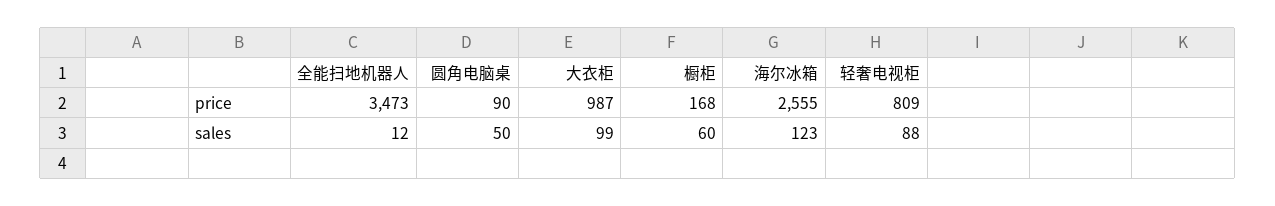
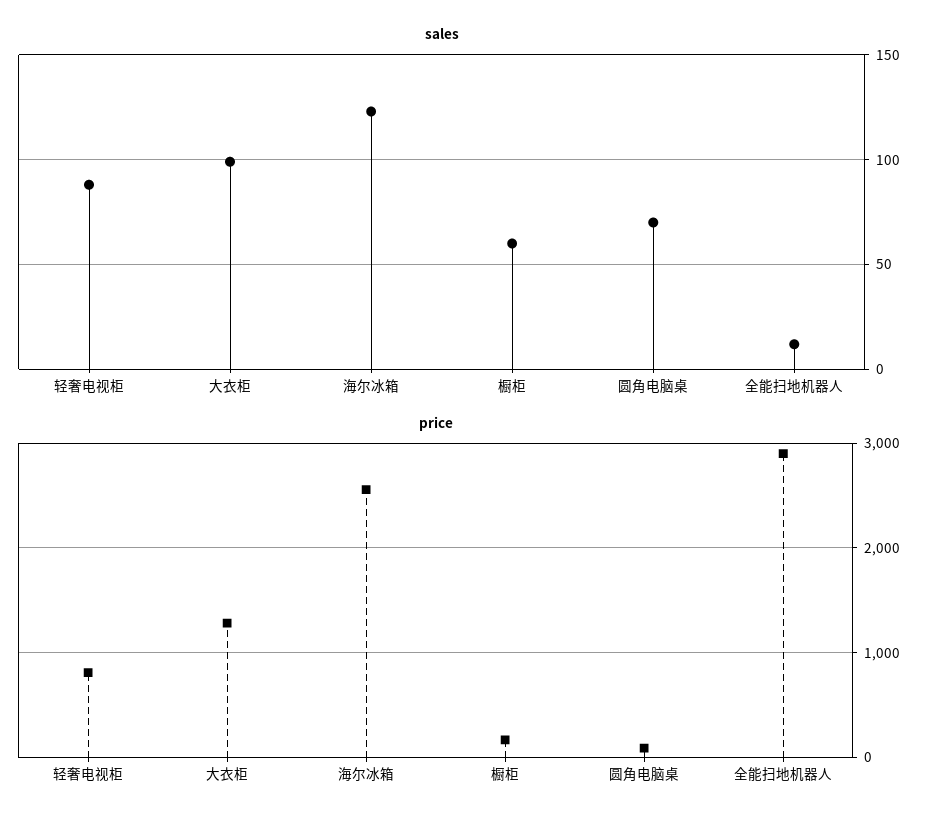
price, 全能扫地机器人: 3473 -> 2900
price, 大衣柜: 987 -> 1300
sales, 圆角电脑桌: 50 -> 70

